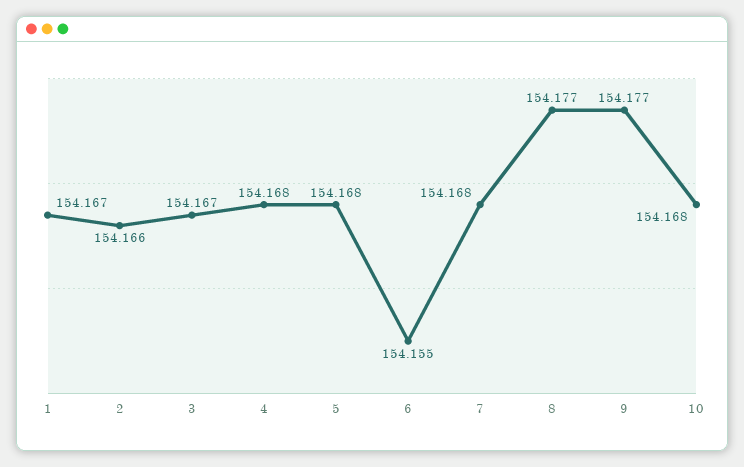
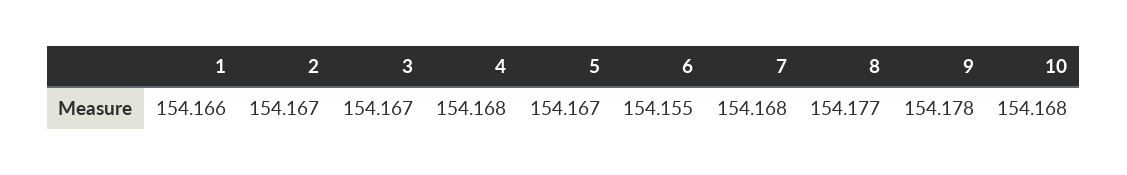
1: 154.167 -> 154.166
2: 154.166 -> 154.167
5: 154.168 -> 154.167
9: 154.177 -> 154.178

